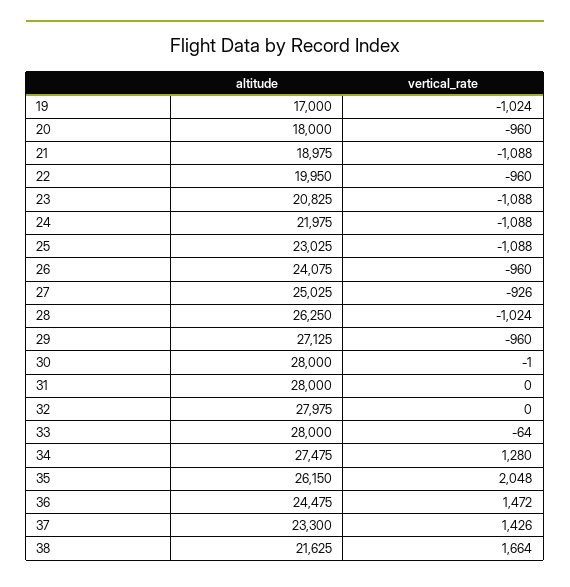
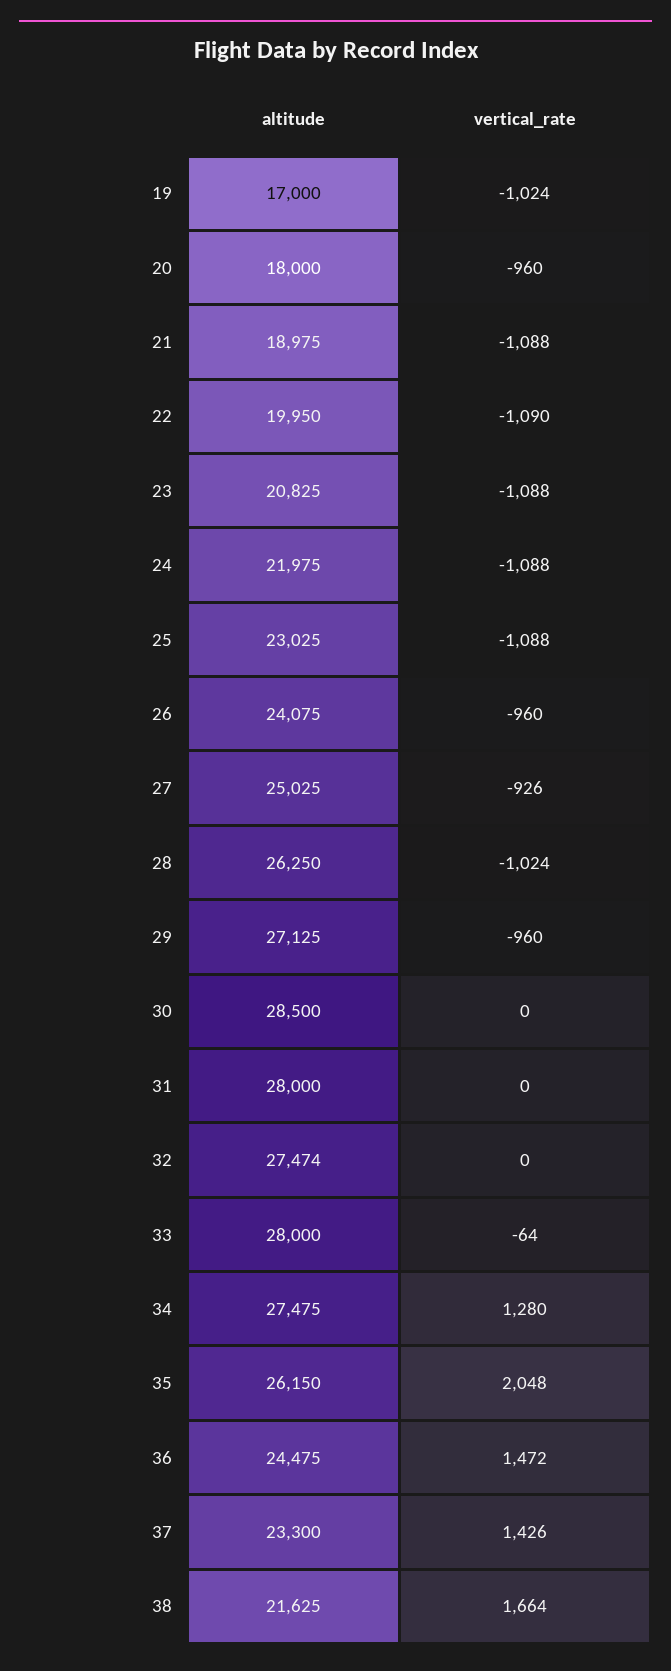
vertical_rate, 22: -960 -> -1090
altitude, 30: 28000 -> 28500
vertical_rate, 30: -1 -> 0
altitude, 32: 27975 -> 27474

